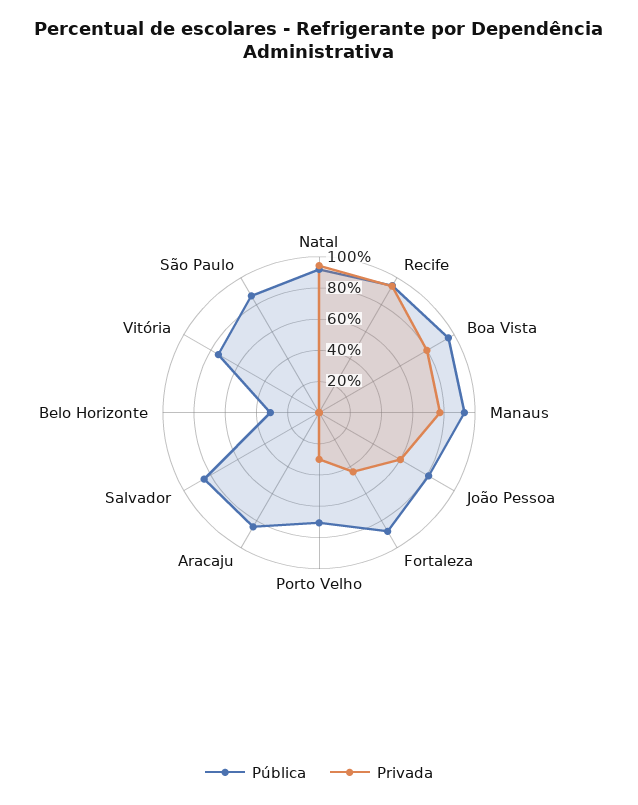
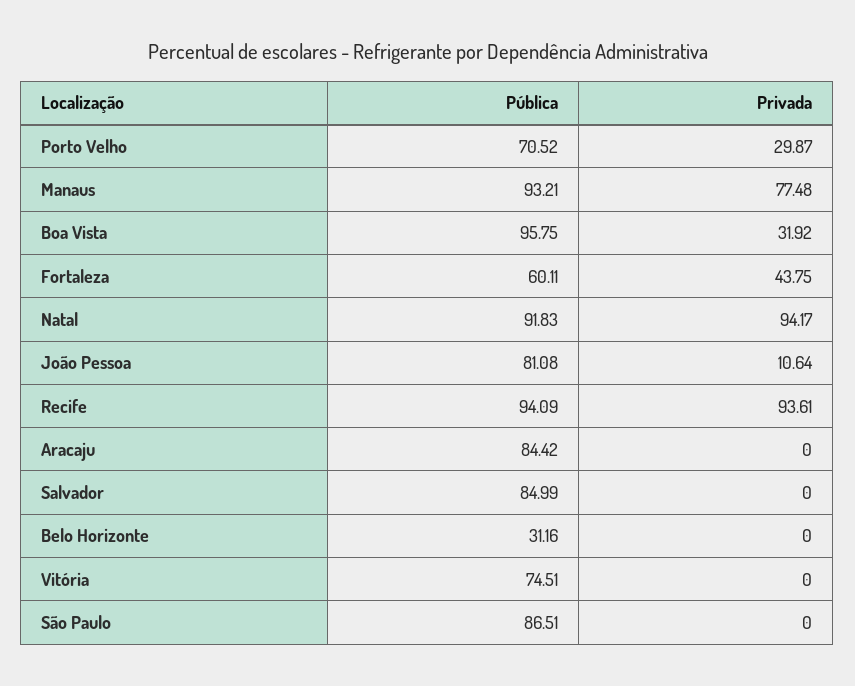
Privada, Boa Vista: 80 -> 31.92
Privada, João Pessoa: 60 -> 10.64
Pública, Fortaleza: 90 -> 60.11

